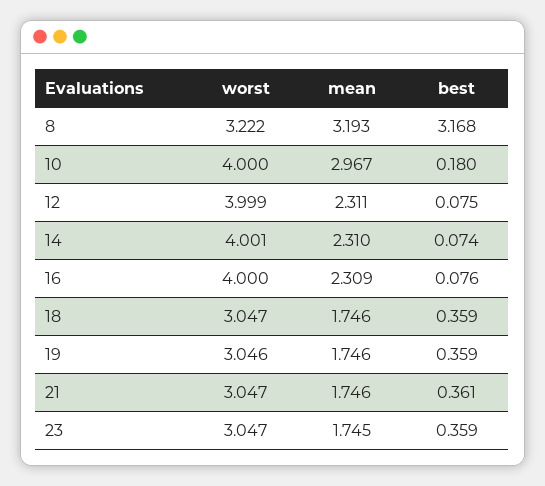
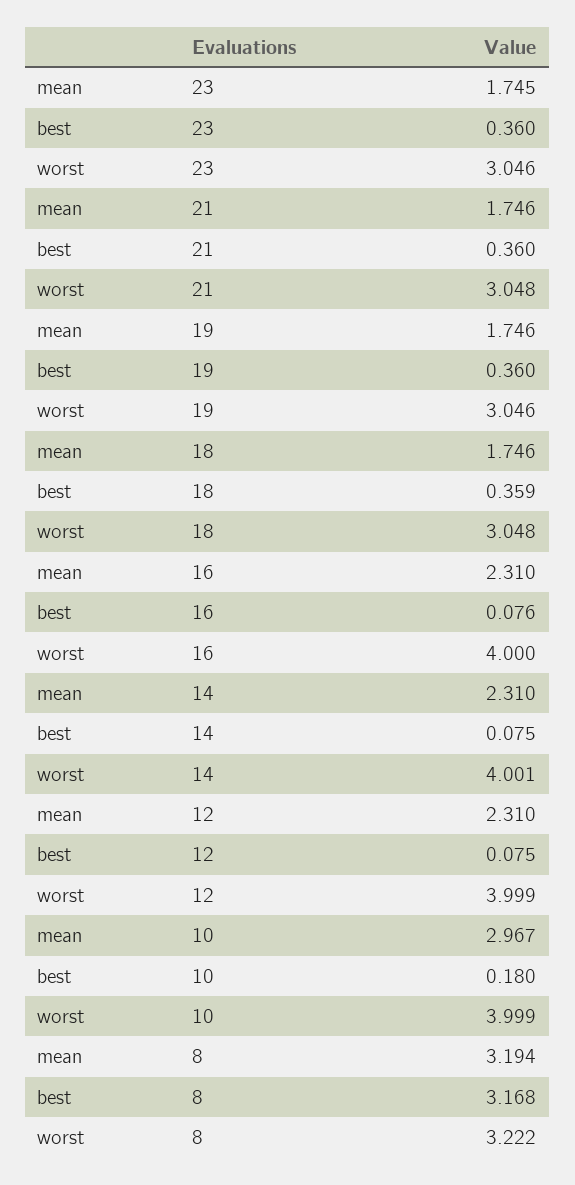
mean, 8: 3.193 -> 3.194
worst, 10: 4 -> 3.999
mean, 12: 2.311 -> 2.31
best, 14: 0.074 -> 0.075
mean, 16: 2.309 -> 2.31
worst, 18: 3.047 -> 3.048
best, 19: 0.359 -> 0.36
worst, 21: 3.047 -> 3.048
best, 21: 0.361 -> 0.36
worst, 23: 3.047 -> 3.046
best, 23: 0.359 -> 0.36

